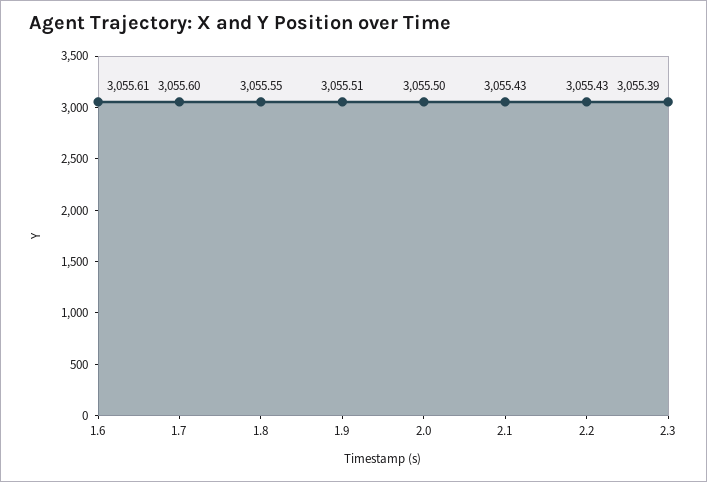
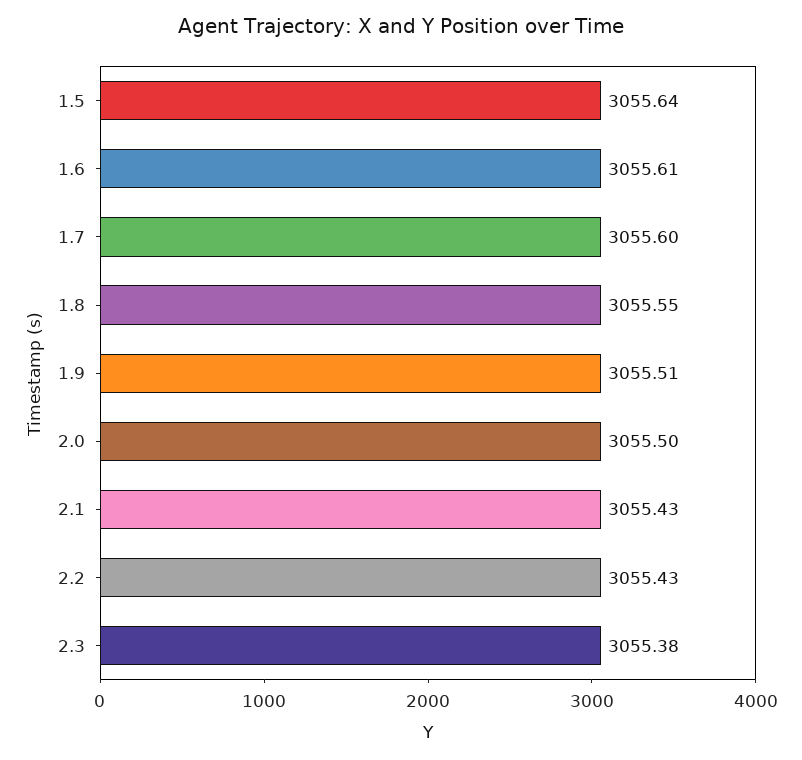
2.3: 3055.39 -> 3055.38
1.5: none -> 3055.64

